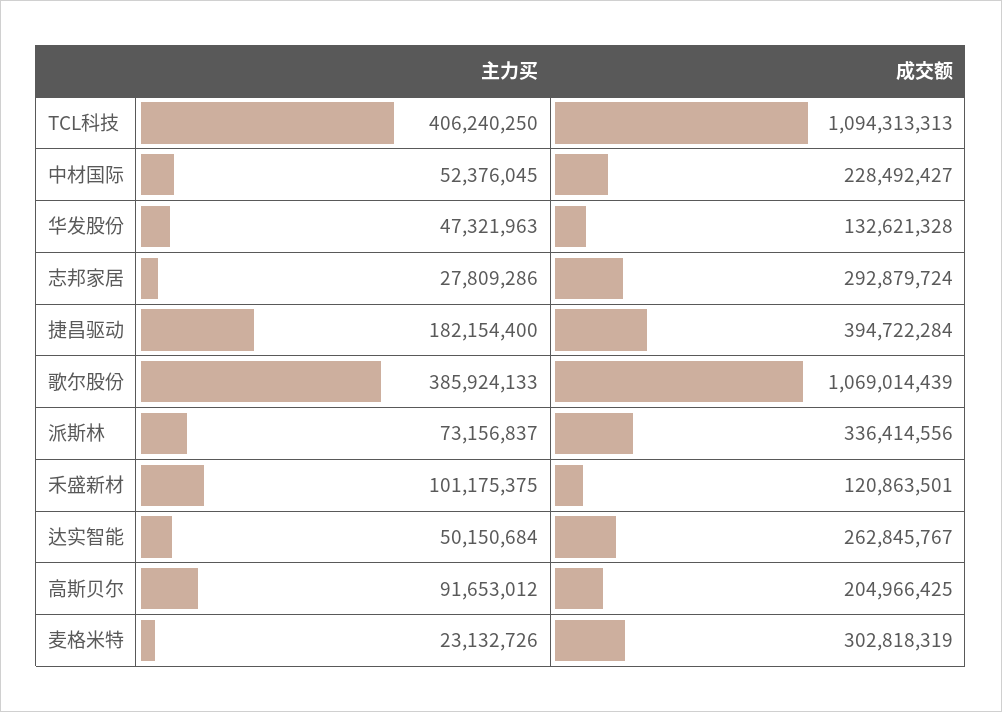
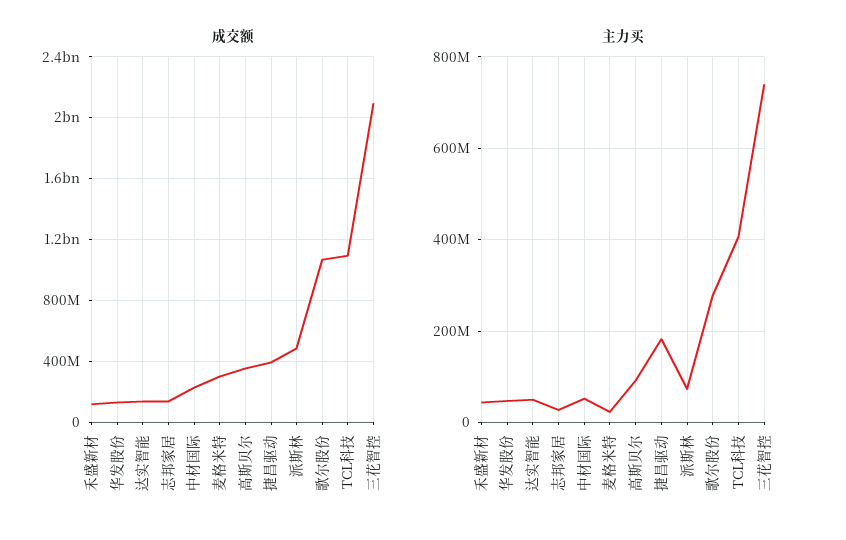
成交额, 志邦家居: 292879724 -> 150000000
主力买, 歌尔股份: 385924133 -> 280000000
成交额, 派斯林: 336414556 -> 500000000
主力买, 禾盛新材: 101175375 -> 40000000
成交额, 达实智能: 262845767 -> 150000000
成交额, 高斯贝尔: 204966425 -> 350000000
成交额, 三花智控: none -> 2100000000
主力买, 三花智控: none -> 740000000

